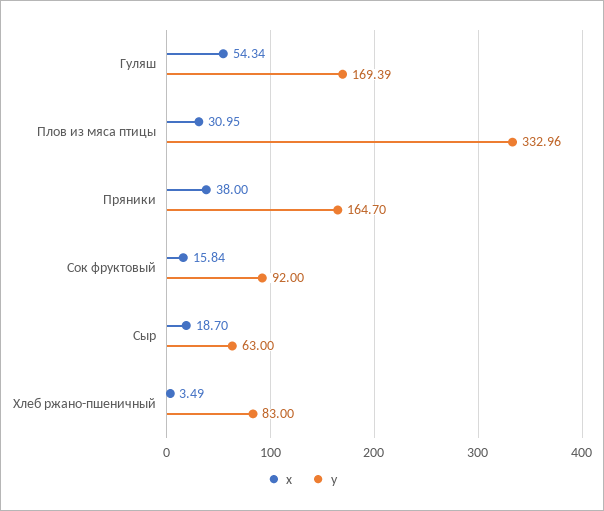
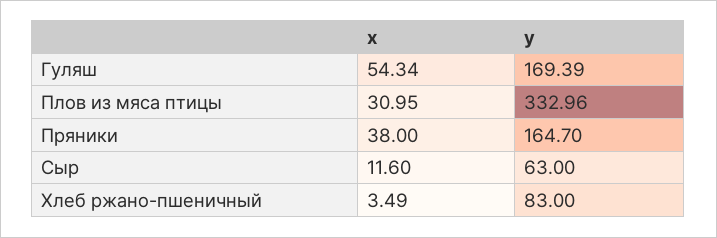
x, Сок фруктовый: 15.84 -> none
y, Сок фруктовый: 92 -> none
x, Сыр: 18.7 -> 11.6

